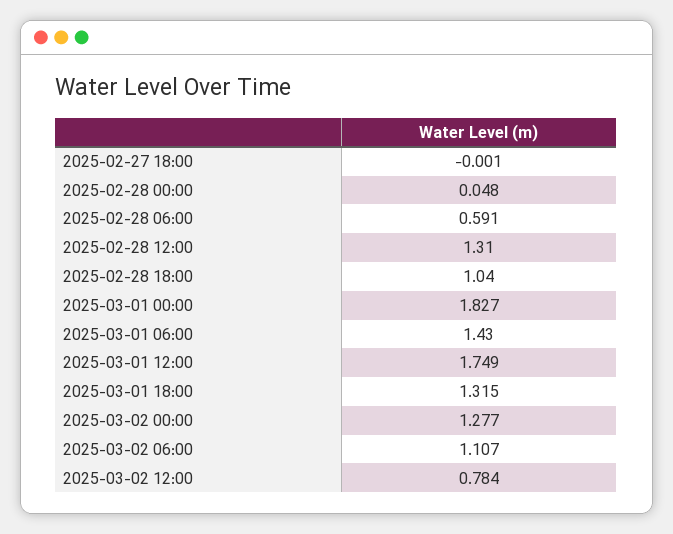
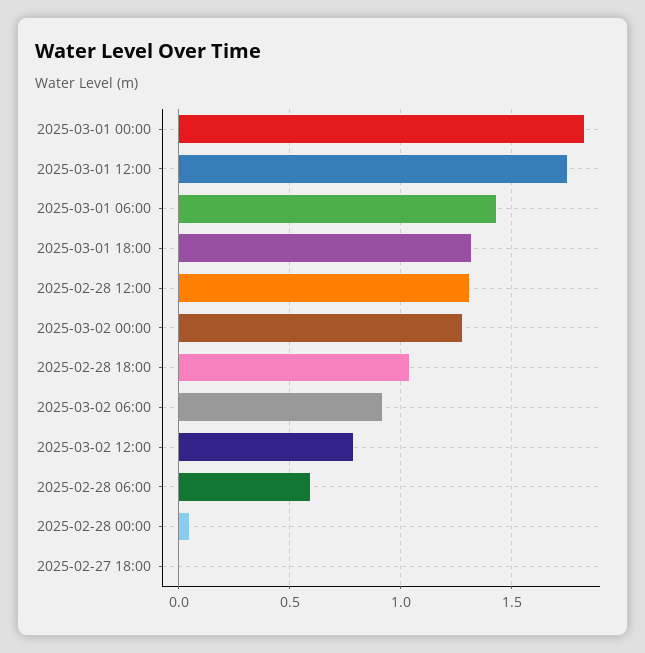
2025-03-02 06:00: 1.107 -> 0.9

